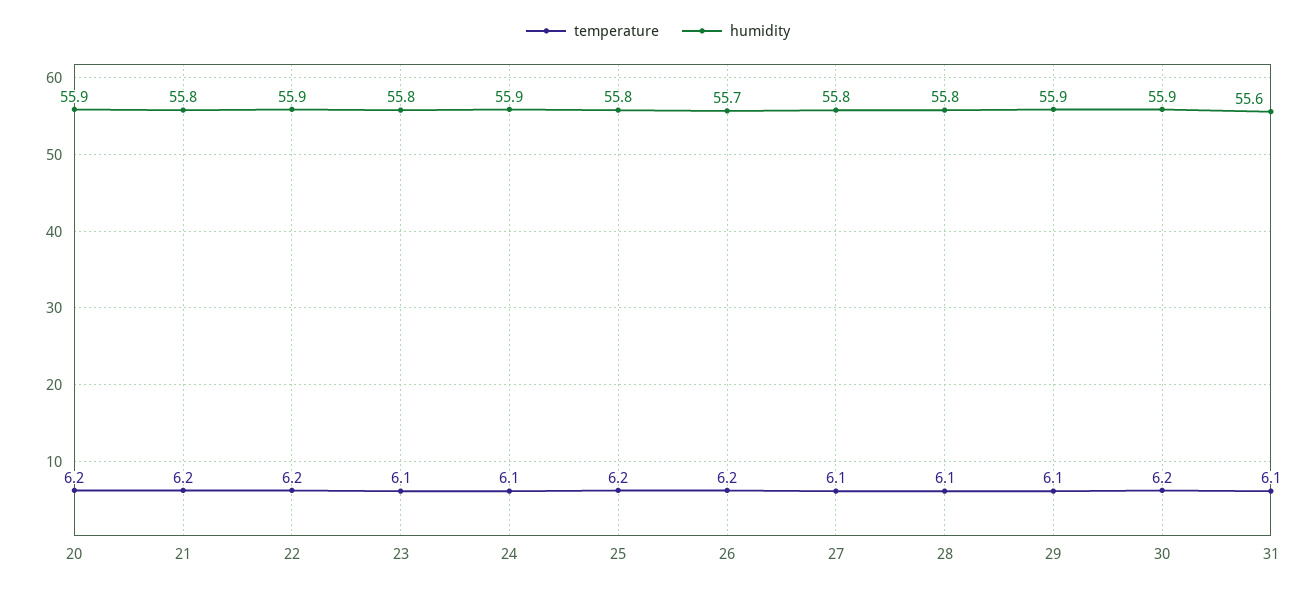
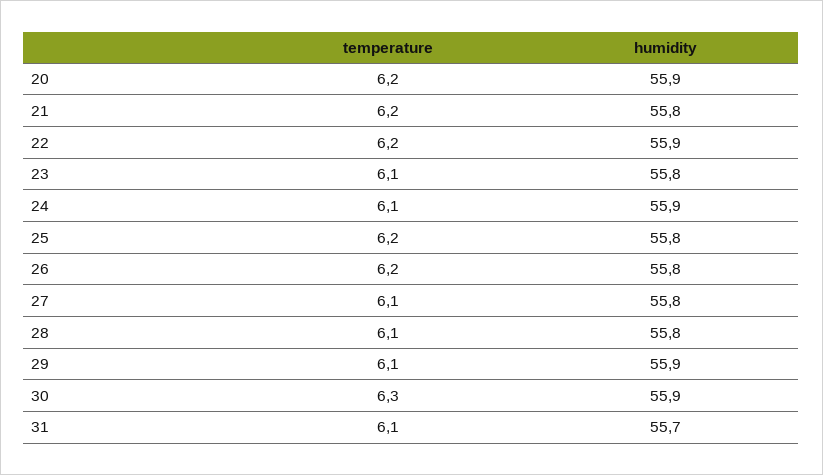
humidity, 26: 55.7 -> 55.8
temperature, 30: 6.2 -> 6.3
humidity, 31: 55.6 -> 55.7

